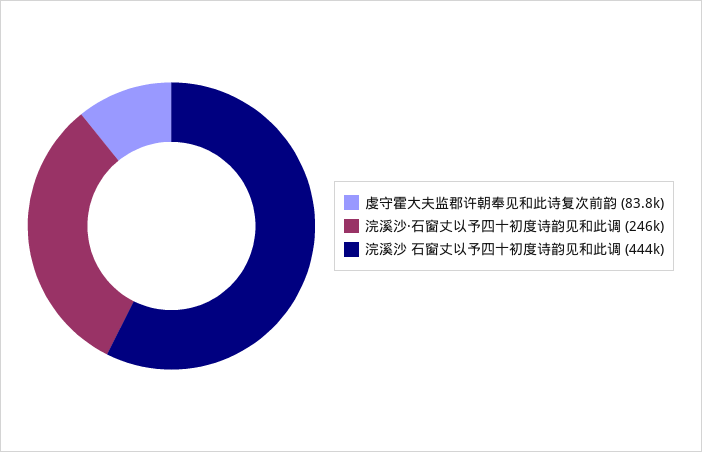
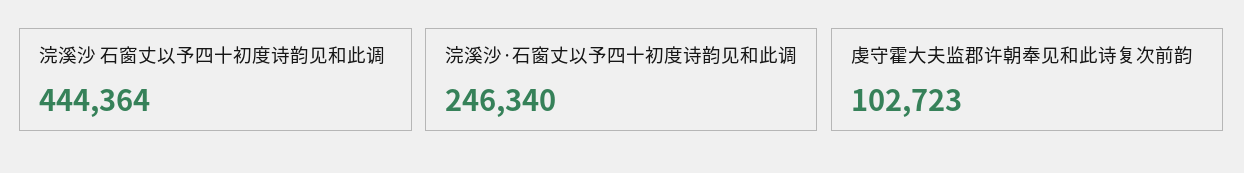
虔守霍大夫监郡许朝奉见和此诗复次前韵: 83800 -> 102723

